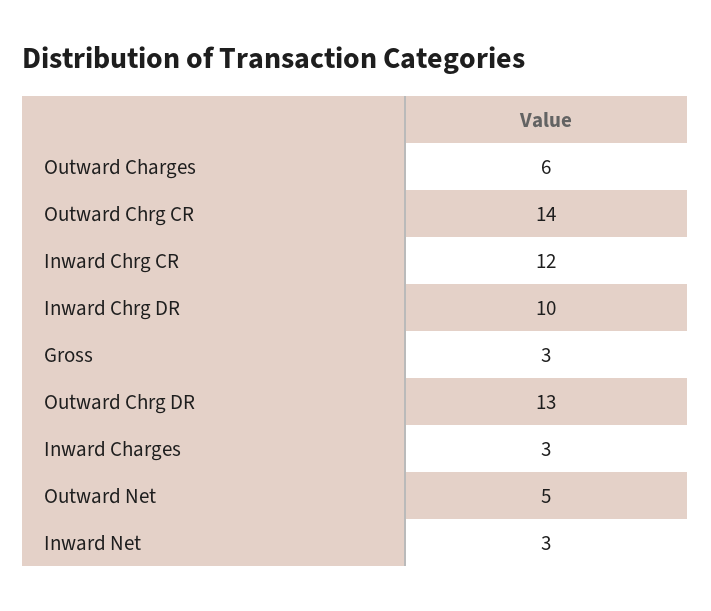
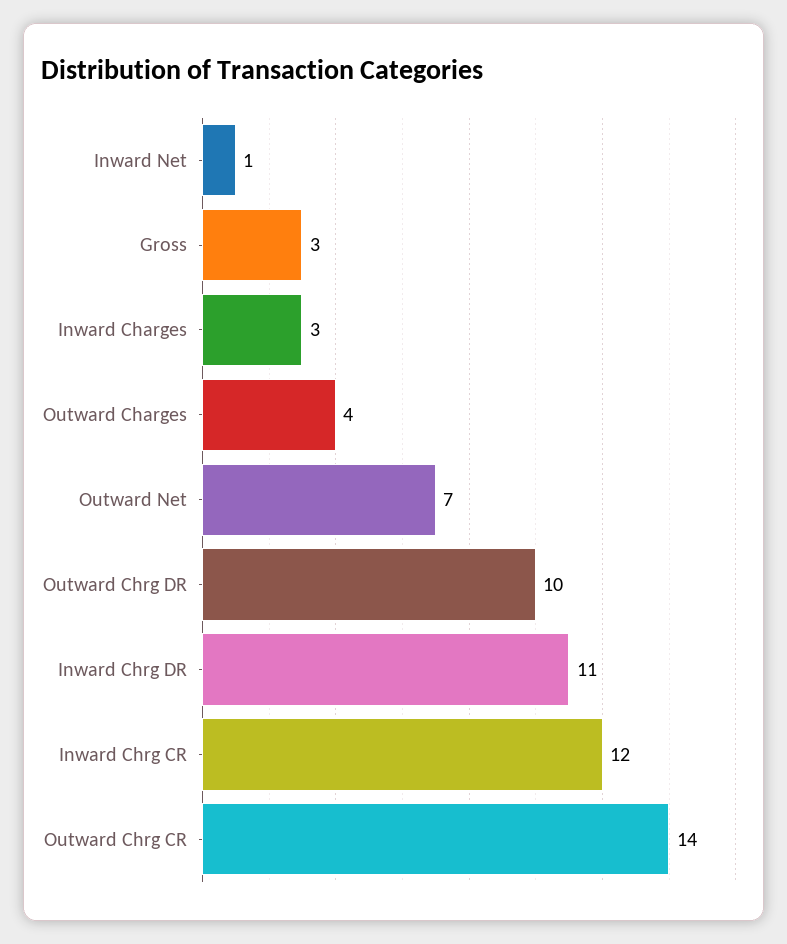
Outward Charges: 6 -> 4
Inward Chrg DR: 10 -> 11
Outward Chrg DR: 13 -> 10
Outward Net: 5 -> 7
Inward Net: 3 -> 1

